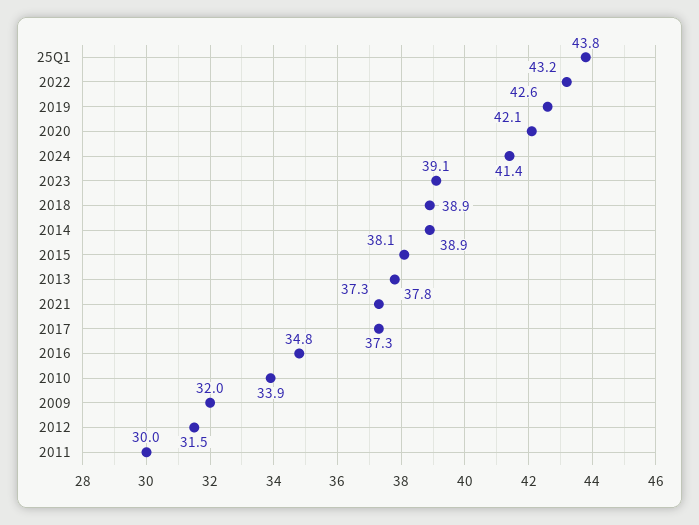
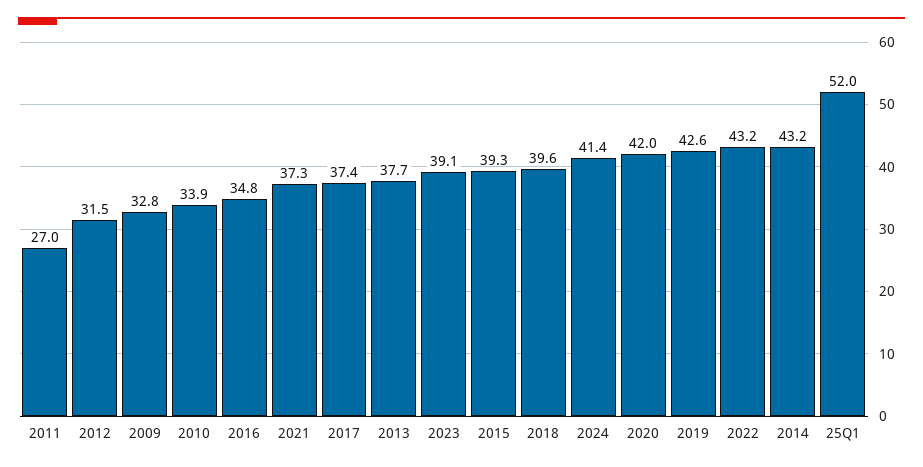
25Q1: 43.8 -> 52
2020: 42.1 -> 42
2018: 38.9 -> 39.6
2014: 38.9 -> 43.2
2015: 38.1 -> 39.3
2013: 37.8 -> 37.7
2017: 37.3 -> 37.4
2009: 32 -> 32.8
2011: 30 -> 27

